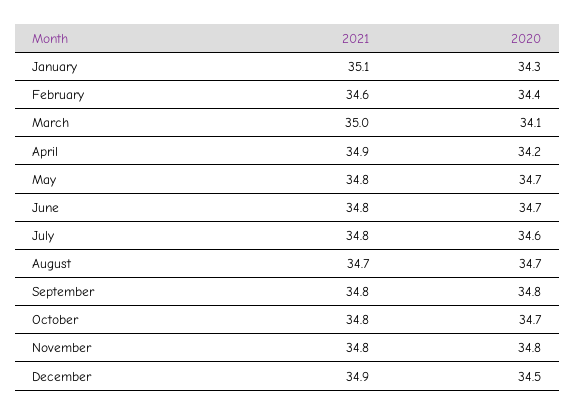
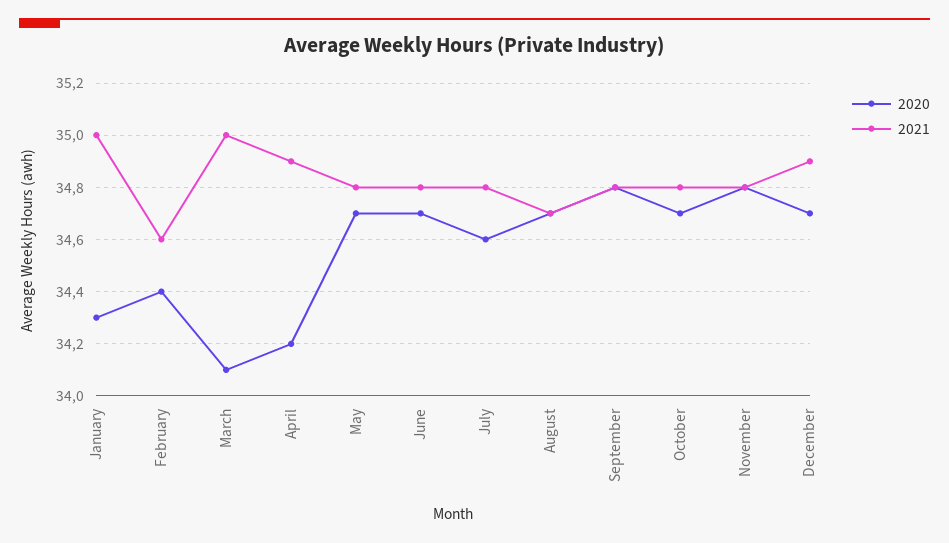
2021, January: 35.1 -> 35
2020, December: 34.5 -> 34.7

